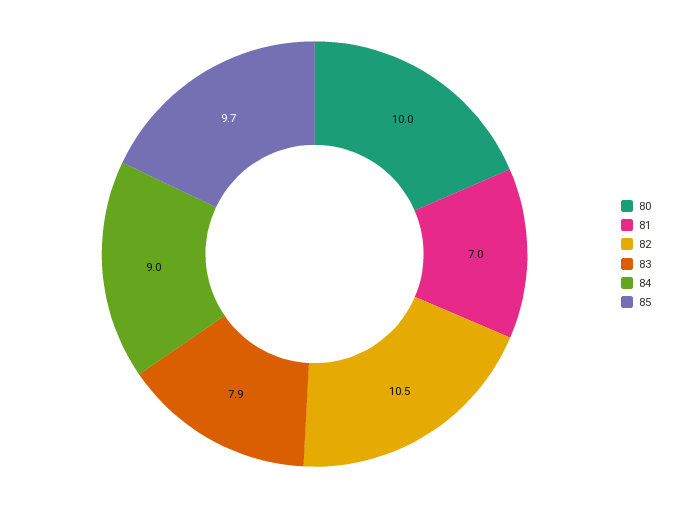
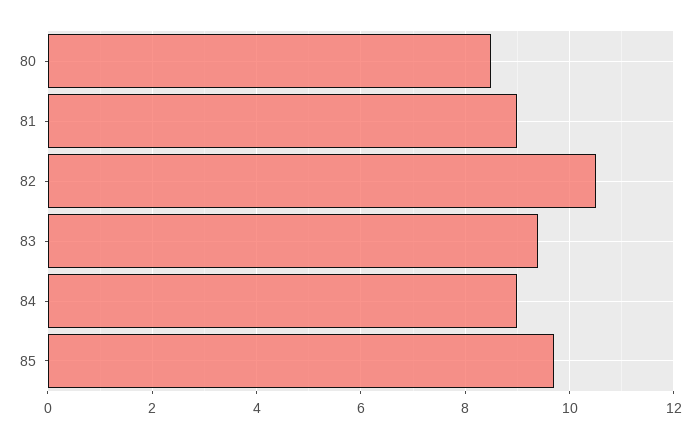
80: 10 -> 8.5
81: 7 -> 9
83: 7.9 -> 9.5

